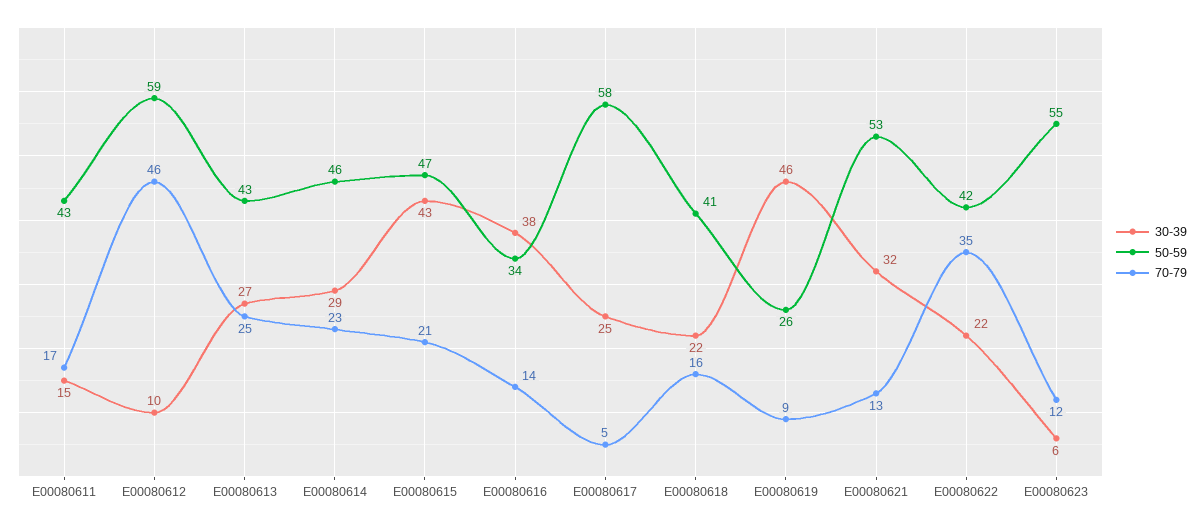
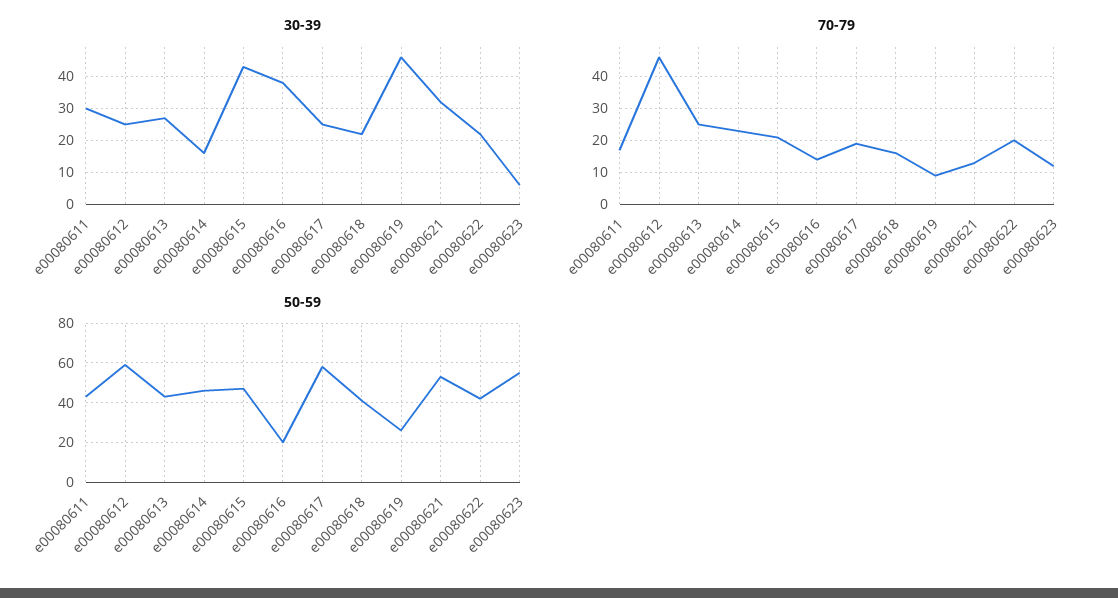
30-39, E00080611: 15 -> 30
30-39, E00080612: 10 -> 25
30-39, E00080614: 29 -> 15
50-59, E00080616: 34 -> 20
70-79, E00080617: 5 -> 20
70-79, E00080622: 35 -> 20

